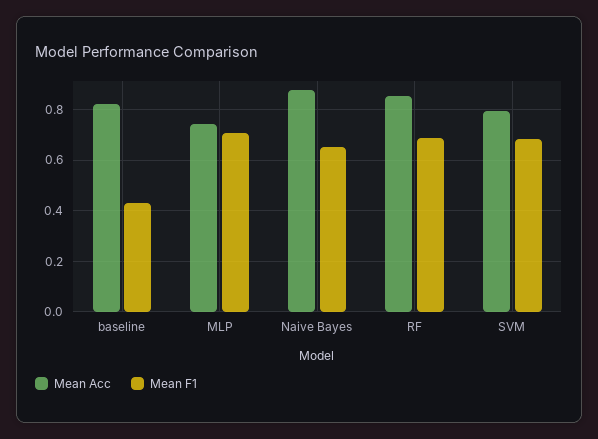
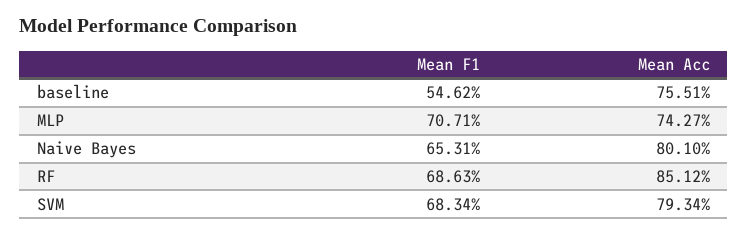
Mean Acc, baseline: 0.825 -> 0.7551
Mean F1, baseline: 0.425 -> 0.5462
Mean Acc, Naive Bayes: 0.875 -> 0.801

